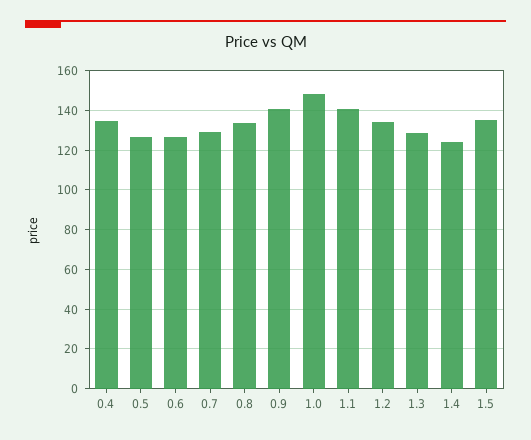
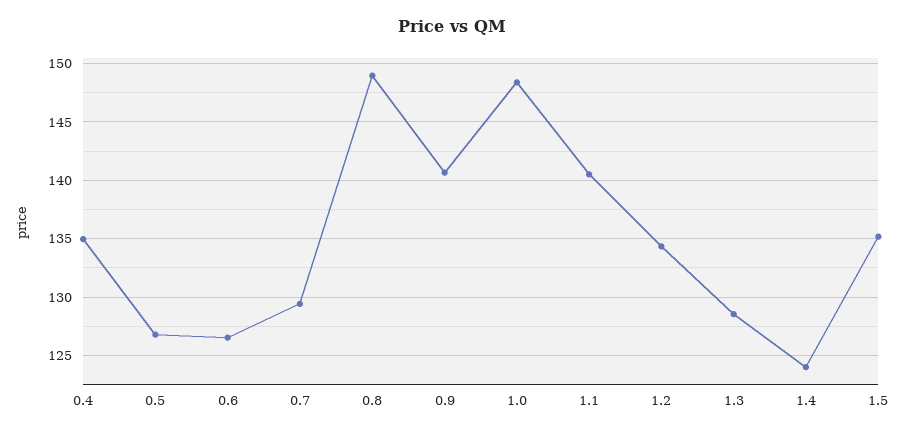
0.8: 135 -> 149

